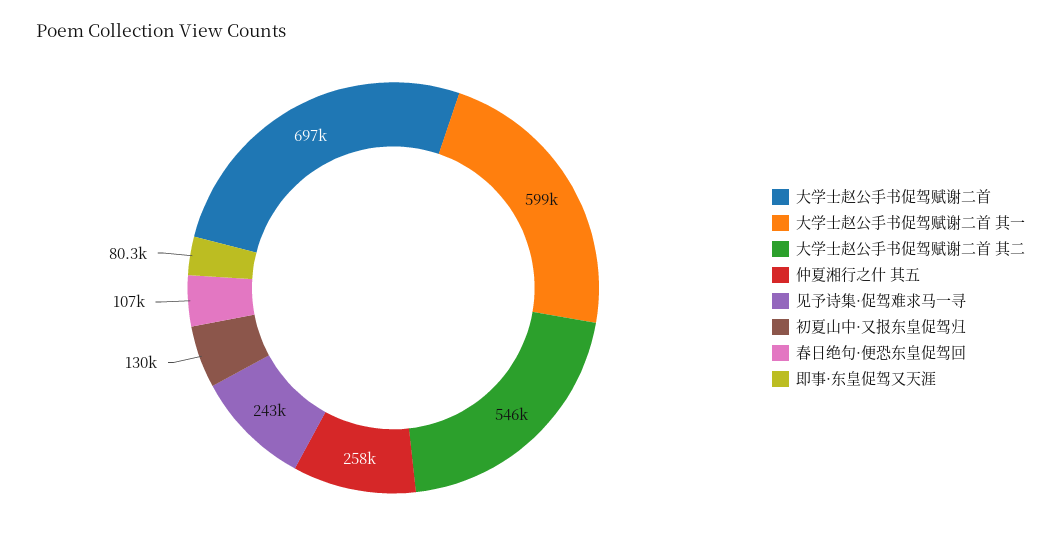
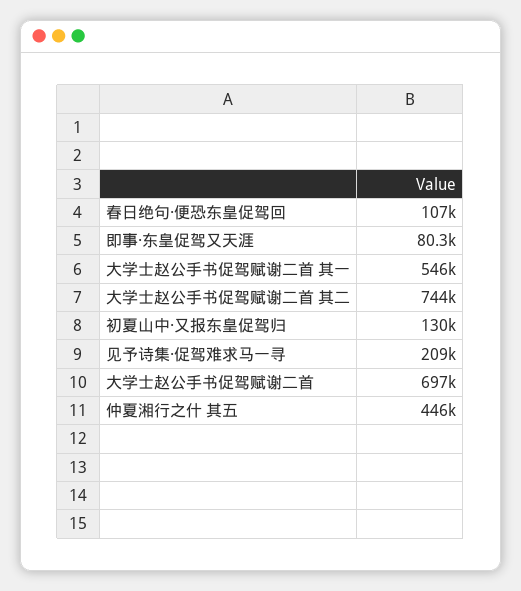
大学士赵公手书促驾赋谢二首 其一: 599000 -> 546000
大学士赵公手书促驾赋谢二首 其二: 546000 -> 744000
仲夏湘行之什 其五: 258000 -> 446000
见予诗集·促驾难求马一寻: 243000 -> 209000

